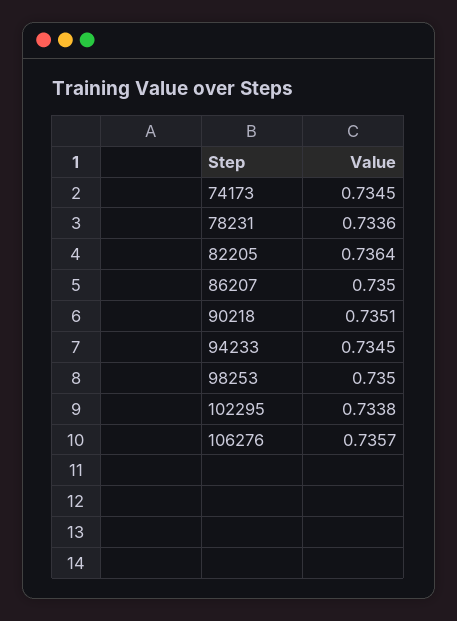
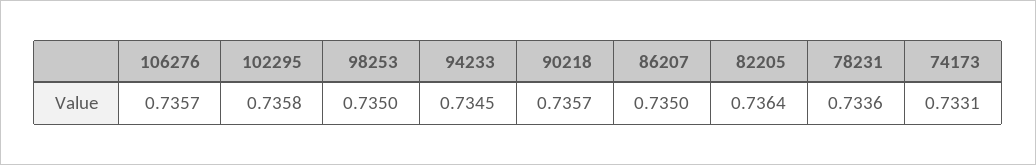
74173: 0.7345 -> 0.7331
90218: 0.7351 -> 0.7357
102295: 0.7338 -> 0.7358

